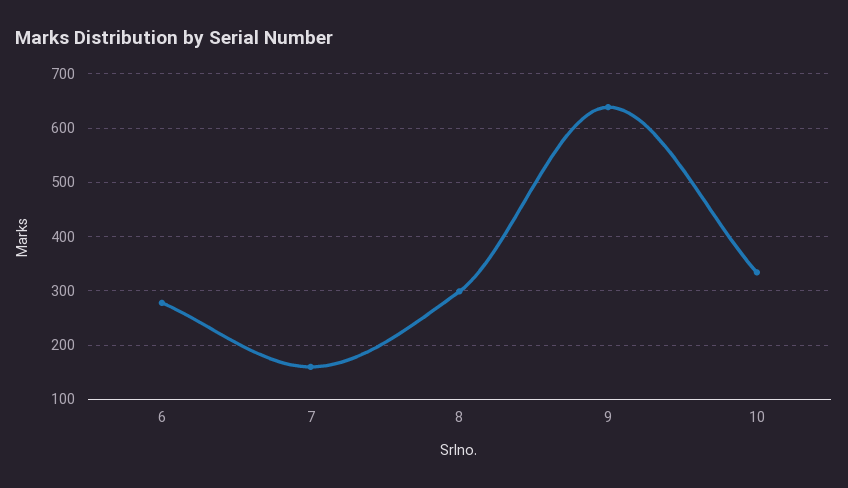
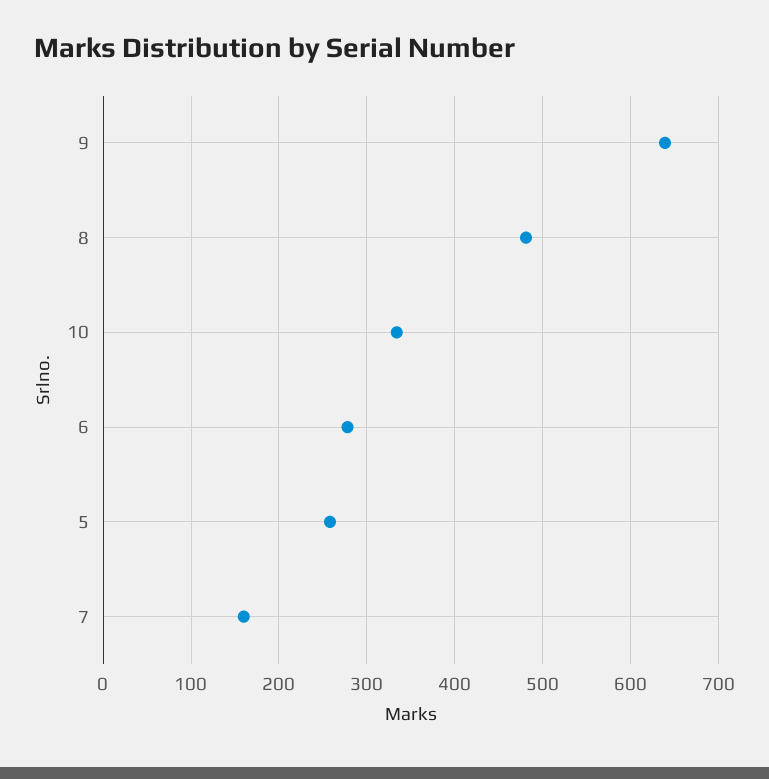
8: 300 -> 480
5: none -> 260

